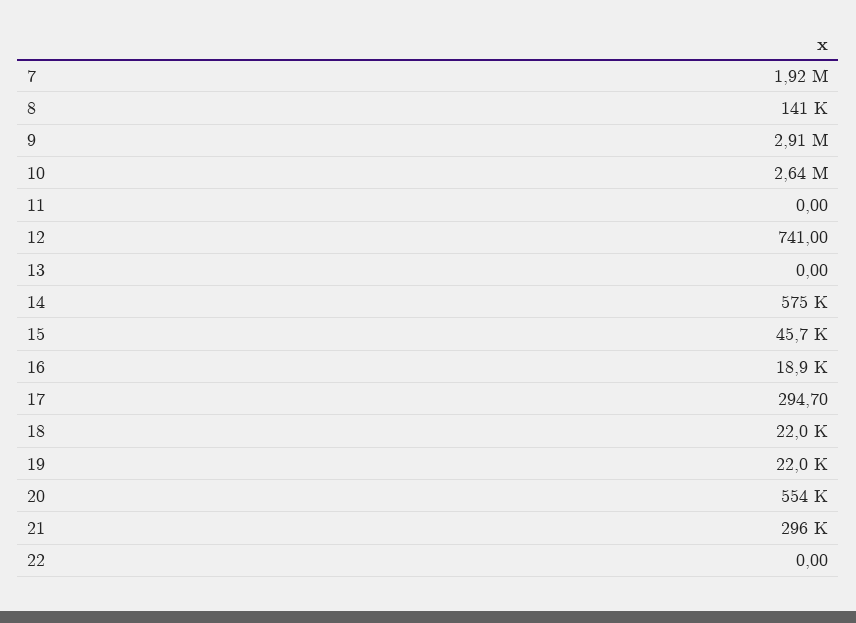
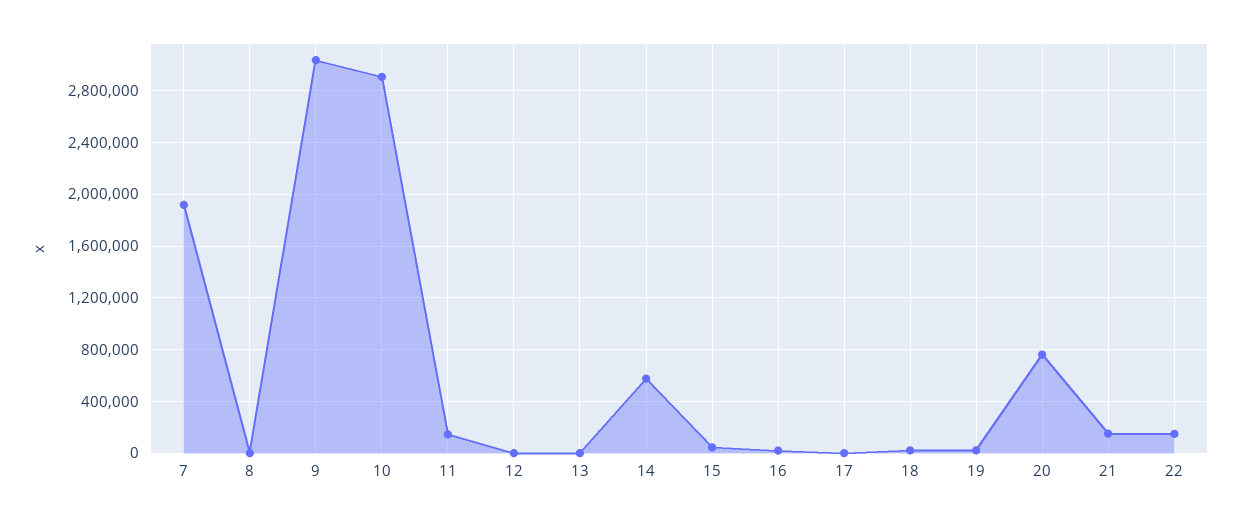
8: 141000 -> 0
9: 2910000 -> 3050000
10: 2640000 -> 2900000
11: 0 -> 150000
20: 554000 -> 750000
21: 296000 -> 150000
22: 0 -> 150000

